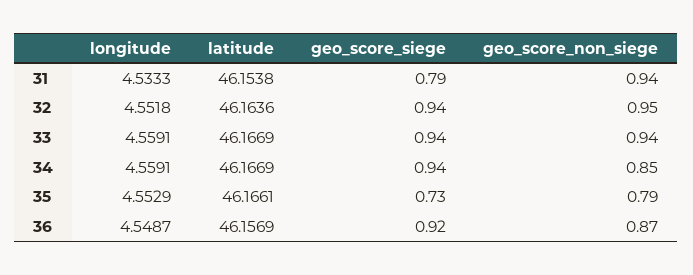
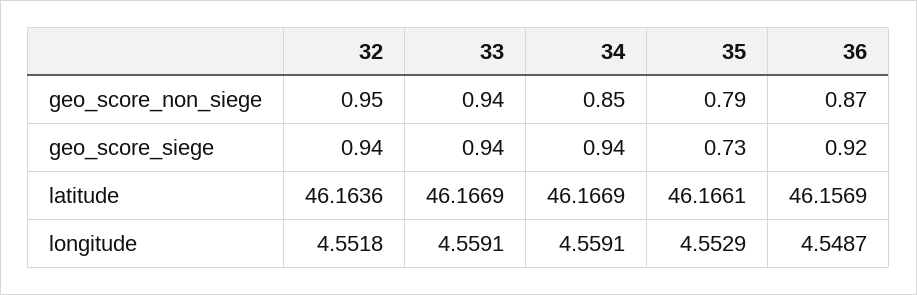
longitude, 31: 4.5333 -> none
latitude, 31: 46.1538 -> none
geo_score_siege, 31: 0.79 -> none
geo_score_non_siege, 31: 0.94 -> none

